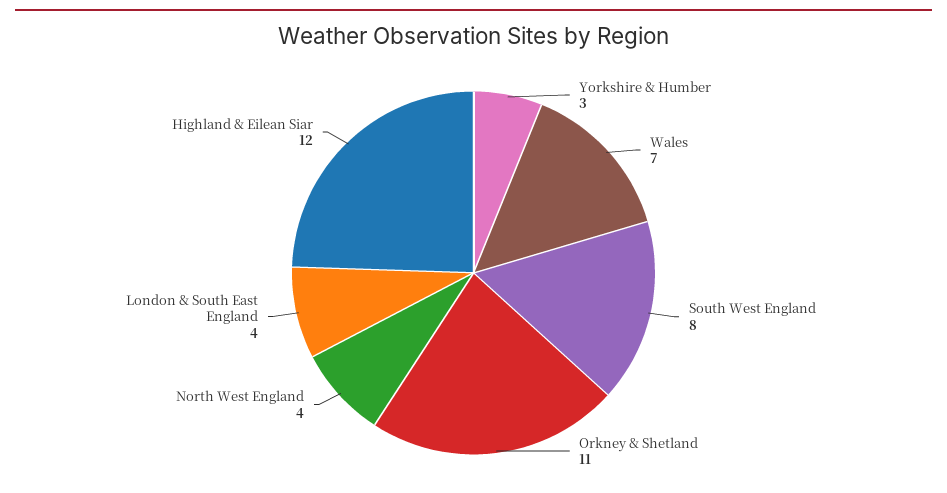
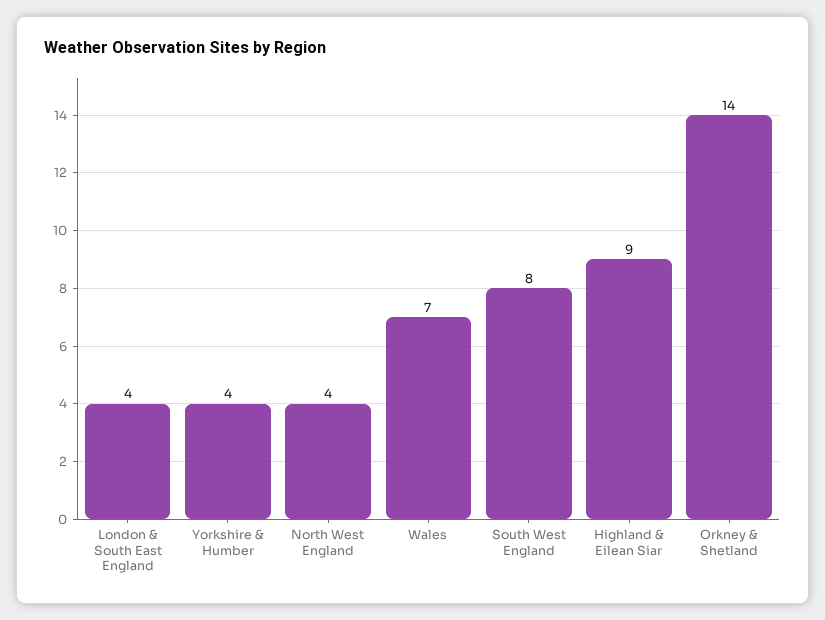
Yorkshire & Humber: 3 -> 4
Orkney & Shetland: 11 -> 14
Highland & Eilean Siar: 12 -> 9

